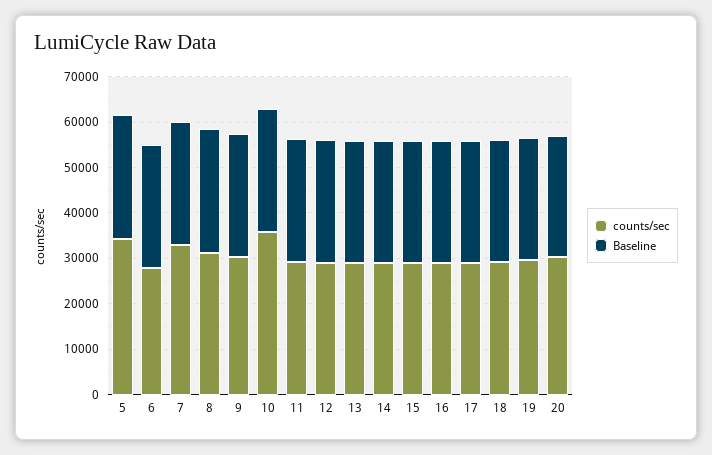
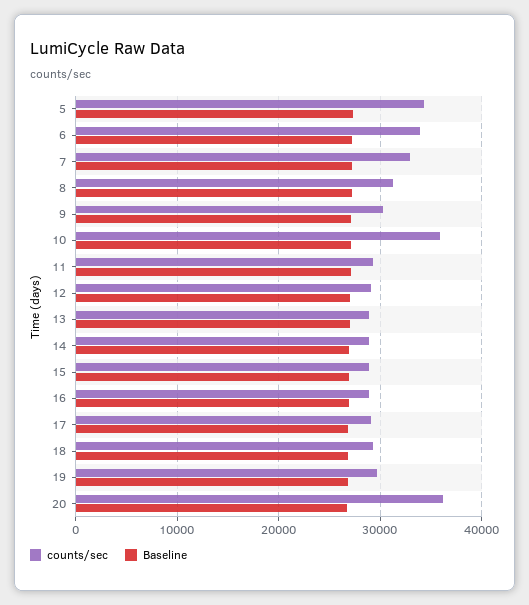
counts/sec, 6: 28000 -> 34000
counts/sec, 20: 30000 -> 36000

